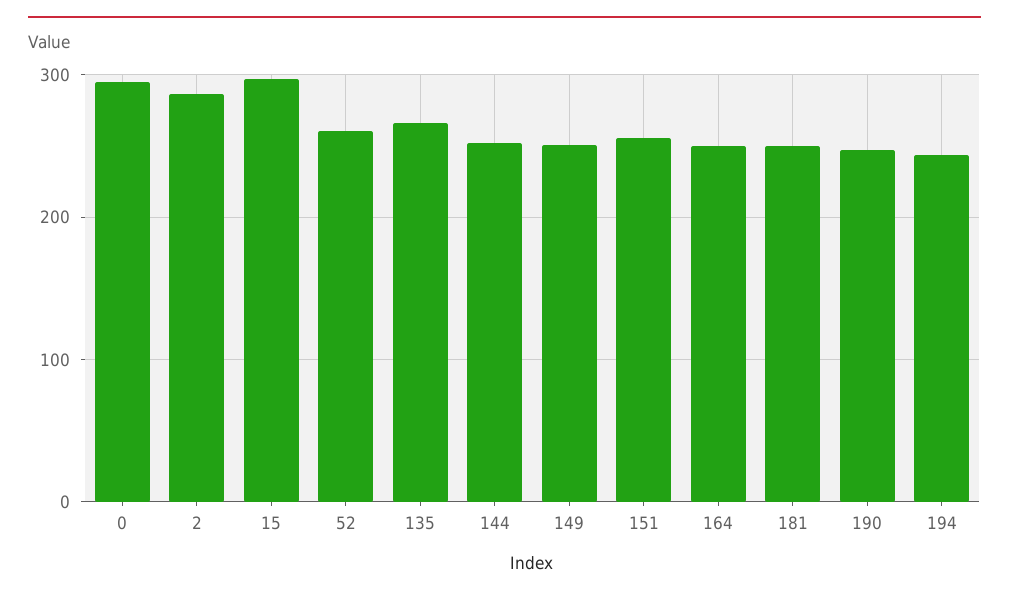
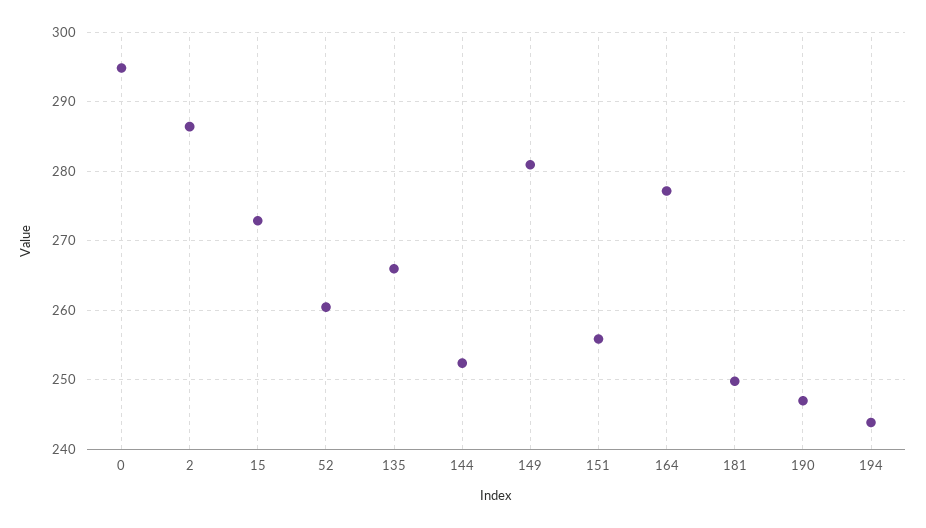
15: 300 -> 273
149: 250 -> 281
164: 250 -> 277

